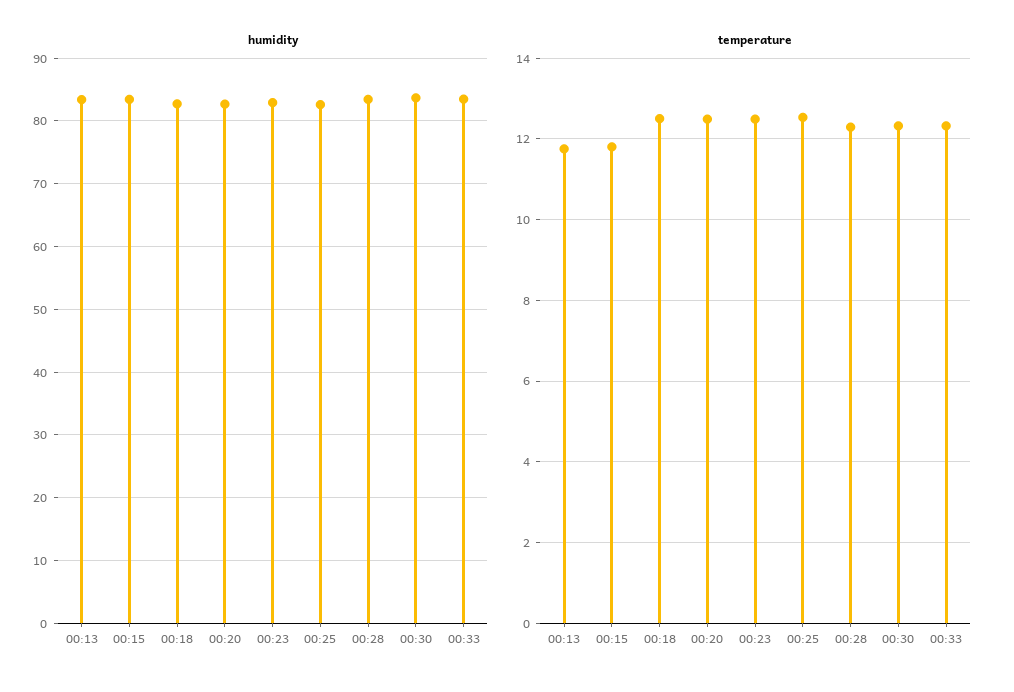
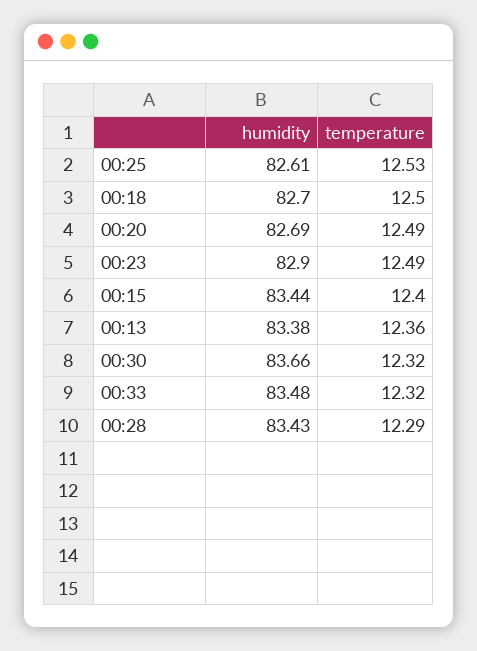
temperature, 00:13: 11.8 -> 12.36
temperature, 00:15: 11.8 -> 12.4

